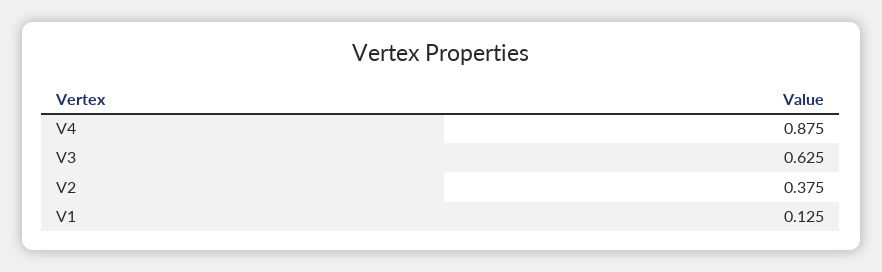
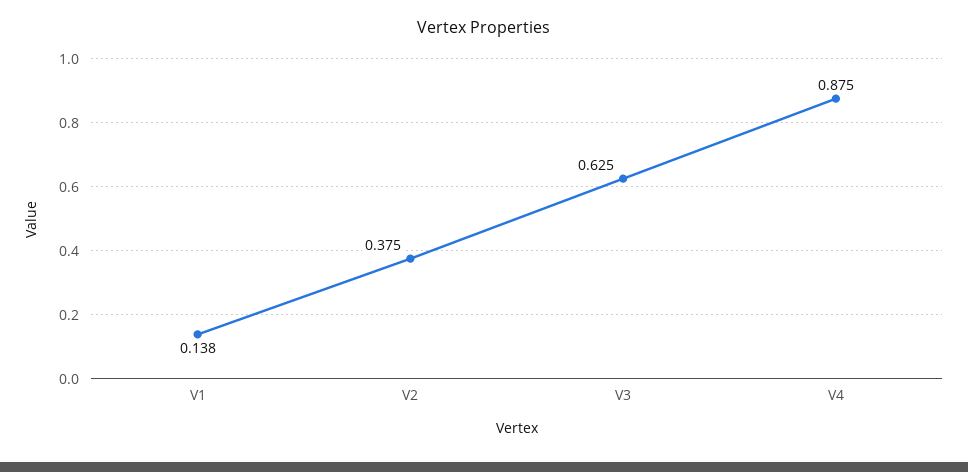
V1: 0.125 -> 0.138

